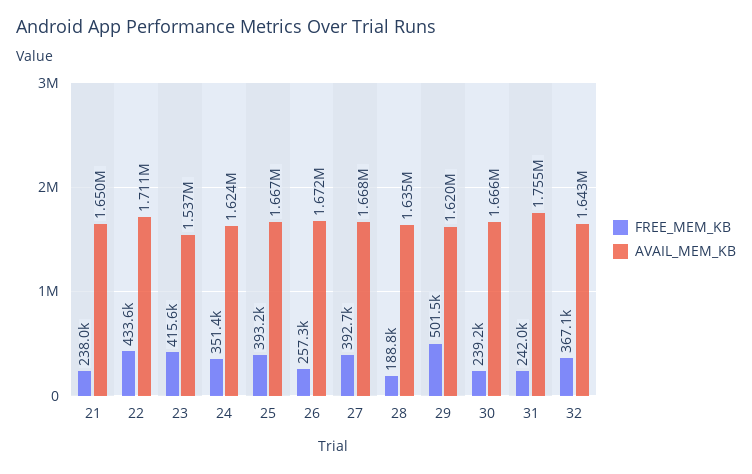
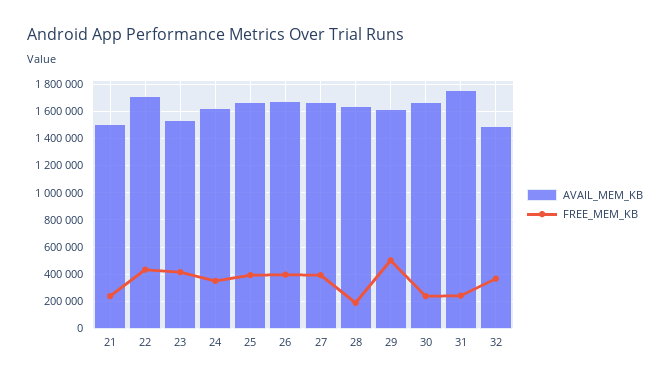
AVAIL_MEM_KB, 21: 1650000 -> 1500000
FREE_MEM_KB, 26: 257300 -> 400000
AVAIL_MEM_KB, 32: 1643000 -> 1500000

